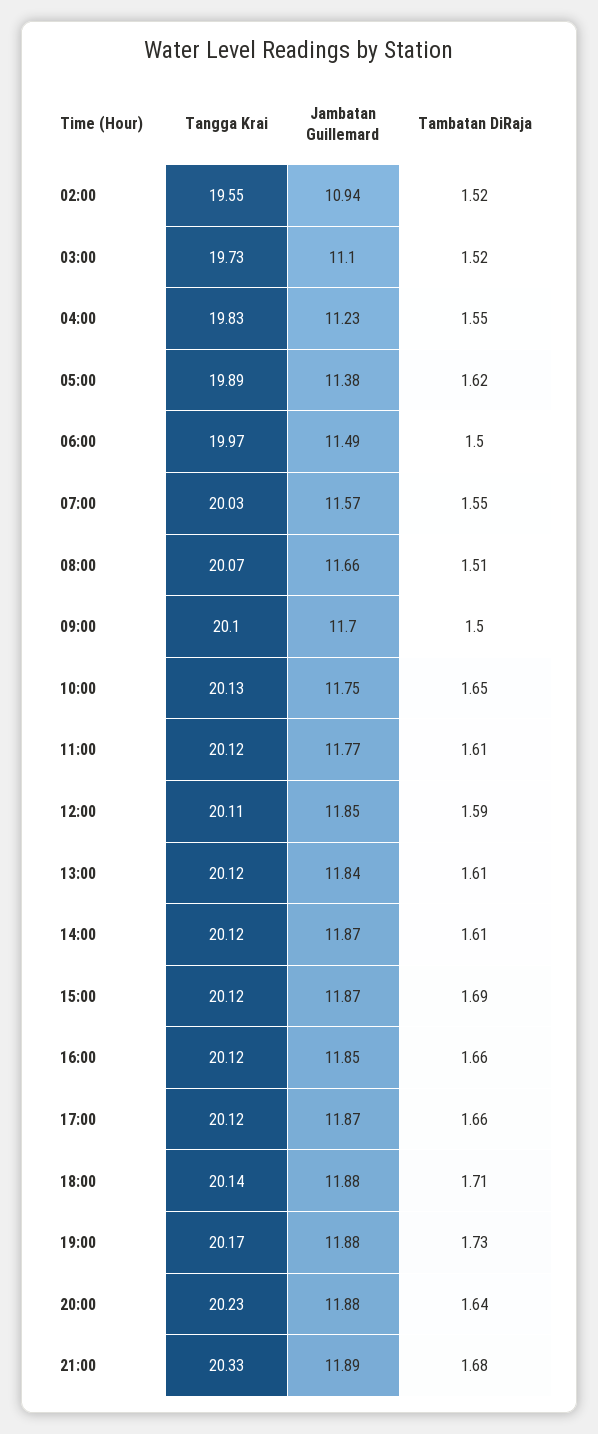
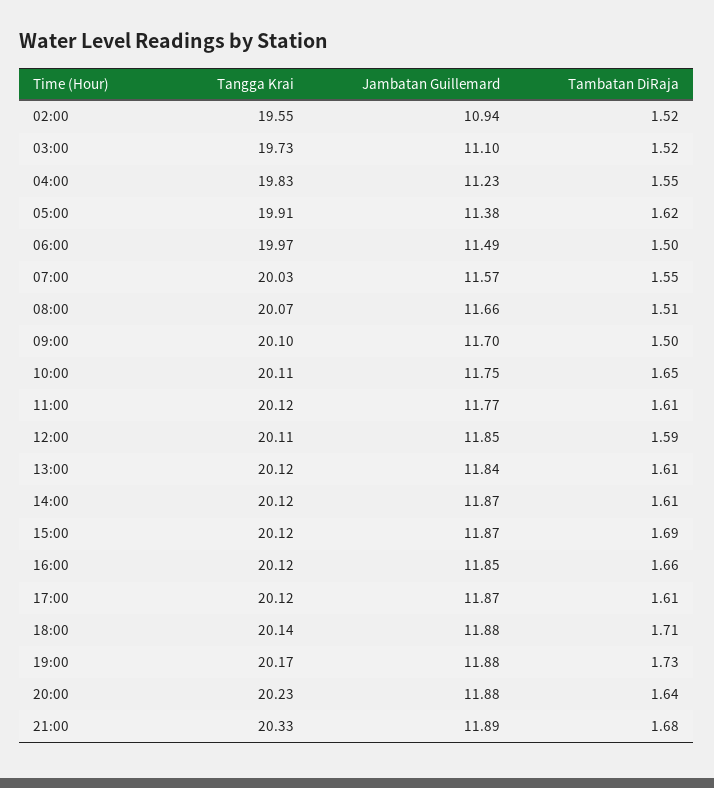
Tangga Krai, 05:00: 19.89 -> 19.91
Tangga Krai, 10:00: 20.13 -> 20.11
Tambatan DiRaja, 17:00: 1.66 -> 1.61

